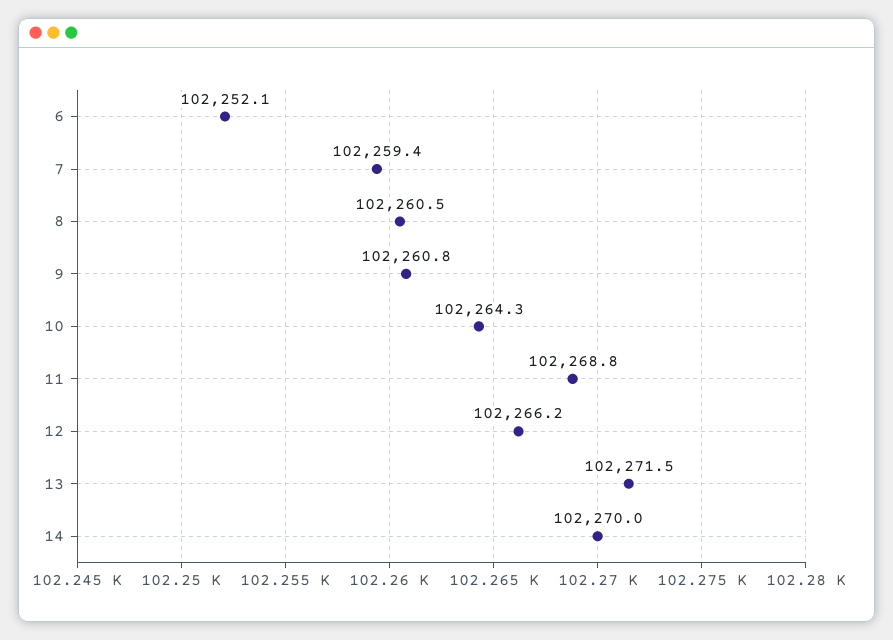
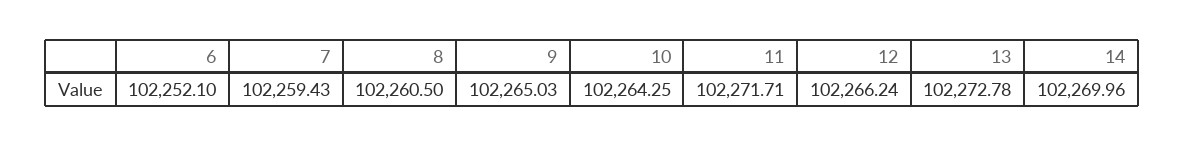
9: 102260.8 -> 102265.03
11: 102268.8 -> 102271.71
13: 102271.5 -> 102272.78

